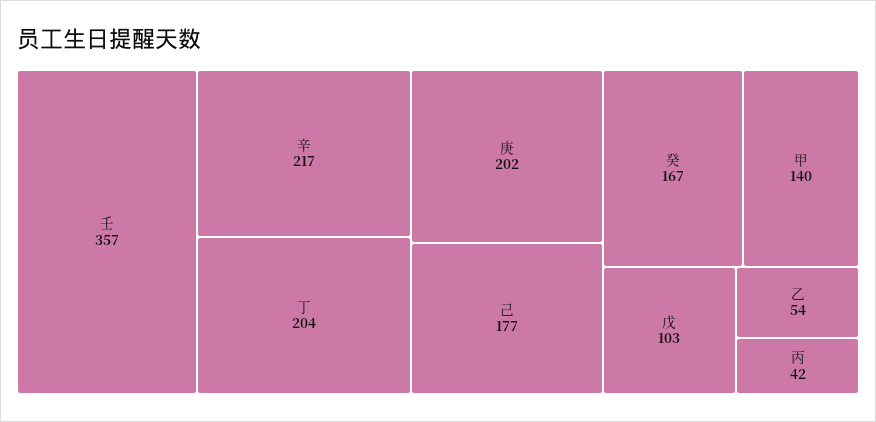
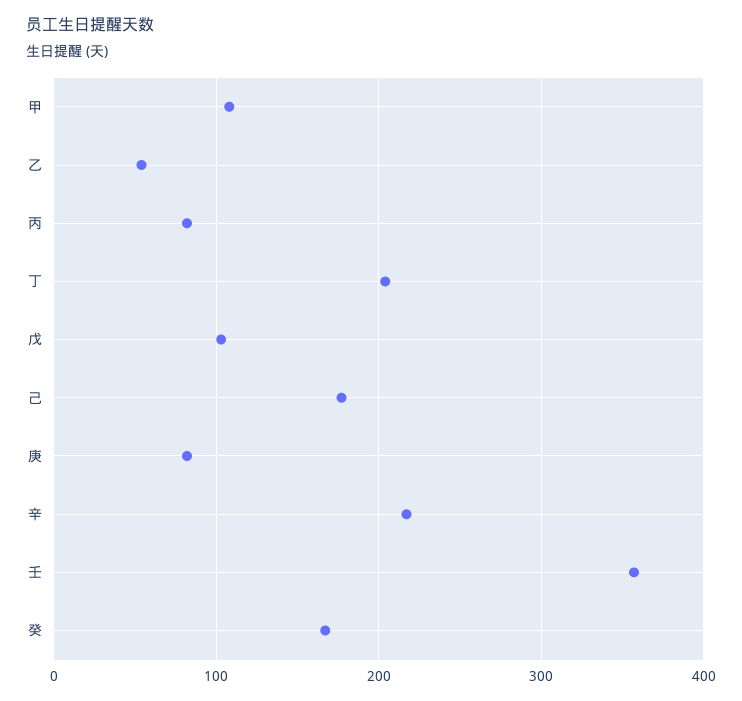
庚: 202 -> 80
甲: 140 -> 110
丙: 42 -> 80

